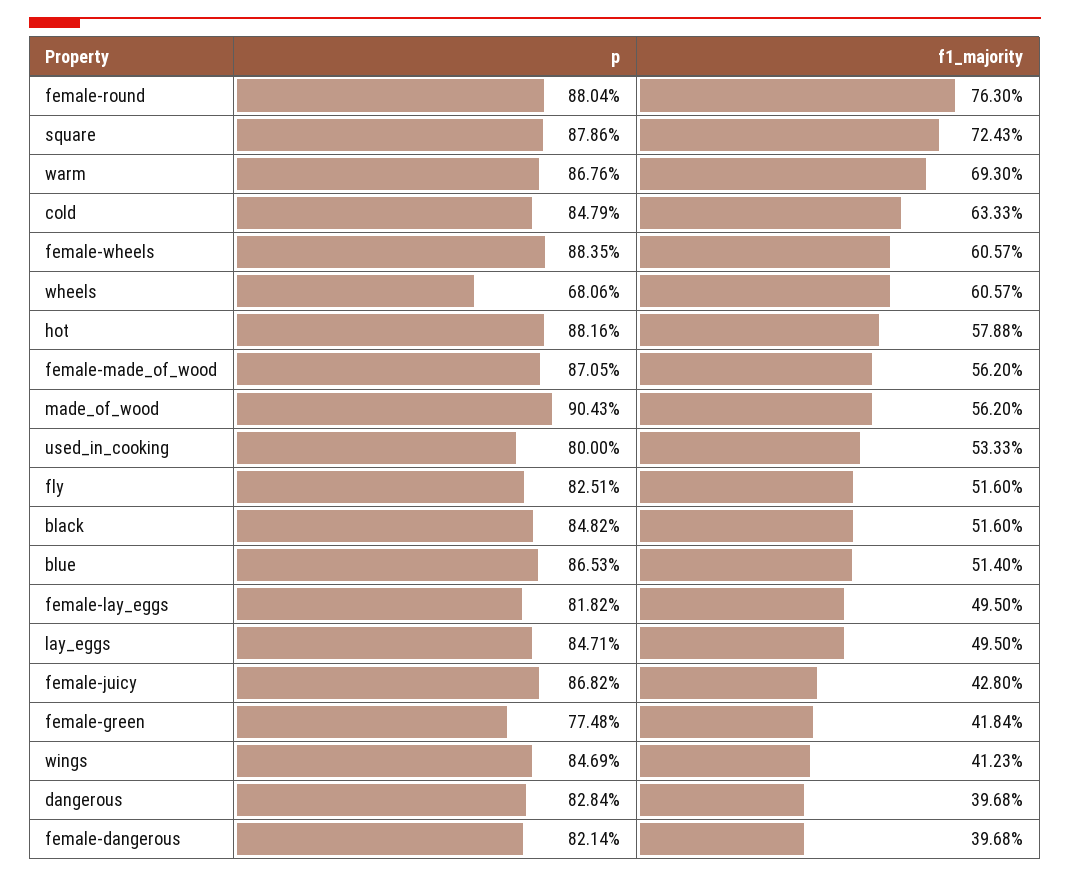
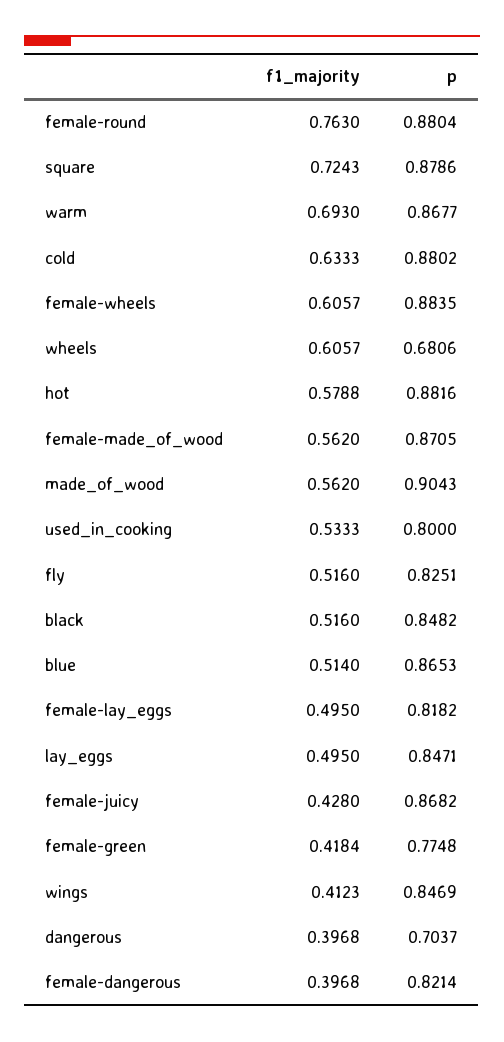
p, warm: 0.8676 -> 0.8677
p, cold: 0.8479 -> 0.8802
p, dangerous: 0.8284 -> 0.7037

